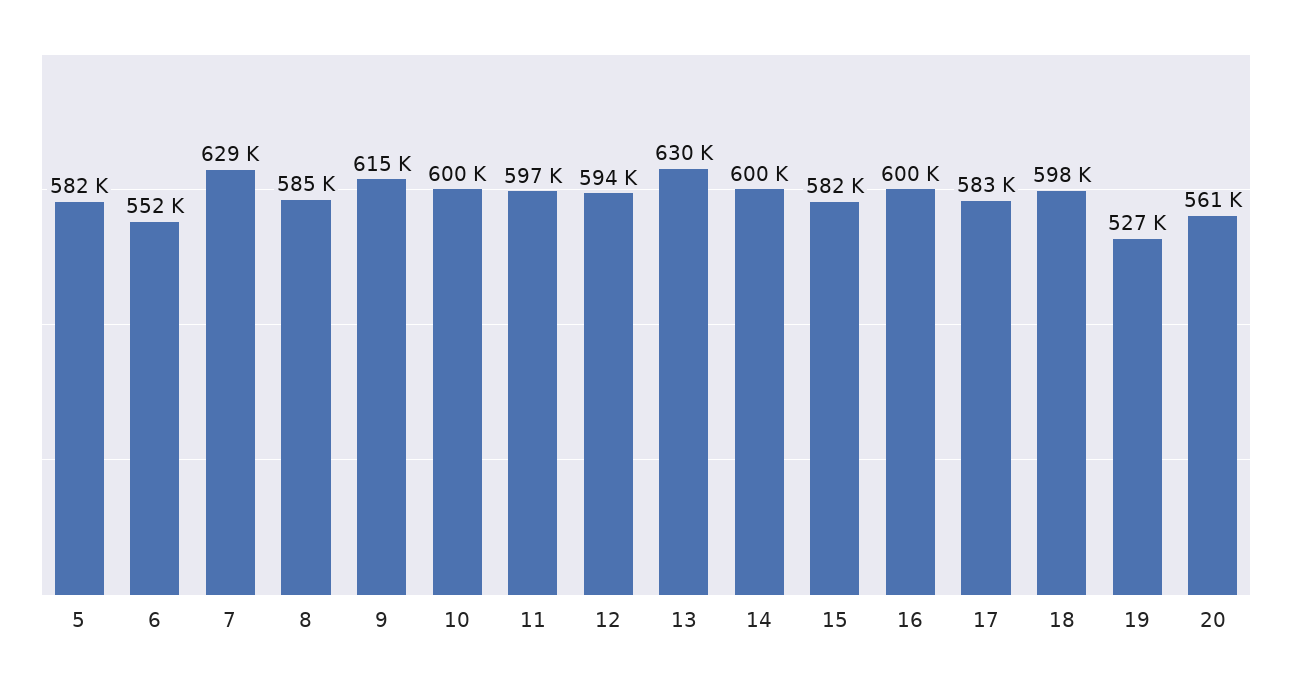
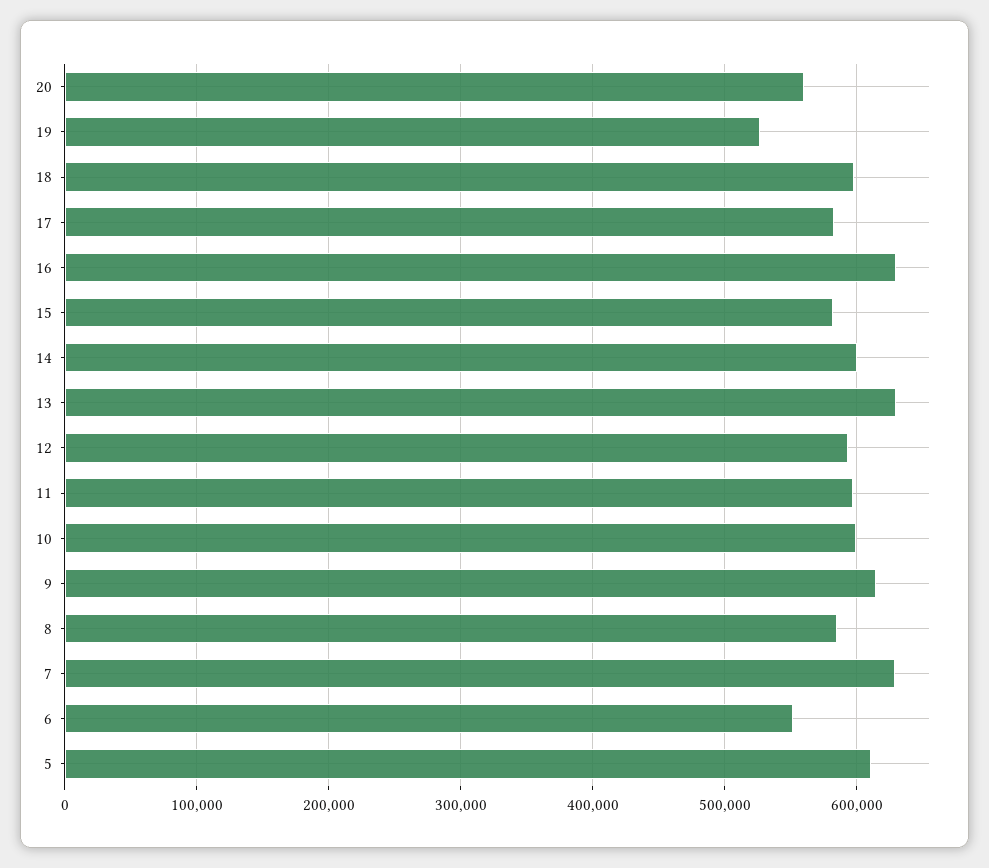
5: 582000 -> 610000
16: 600000 -> 630000

